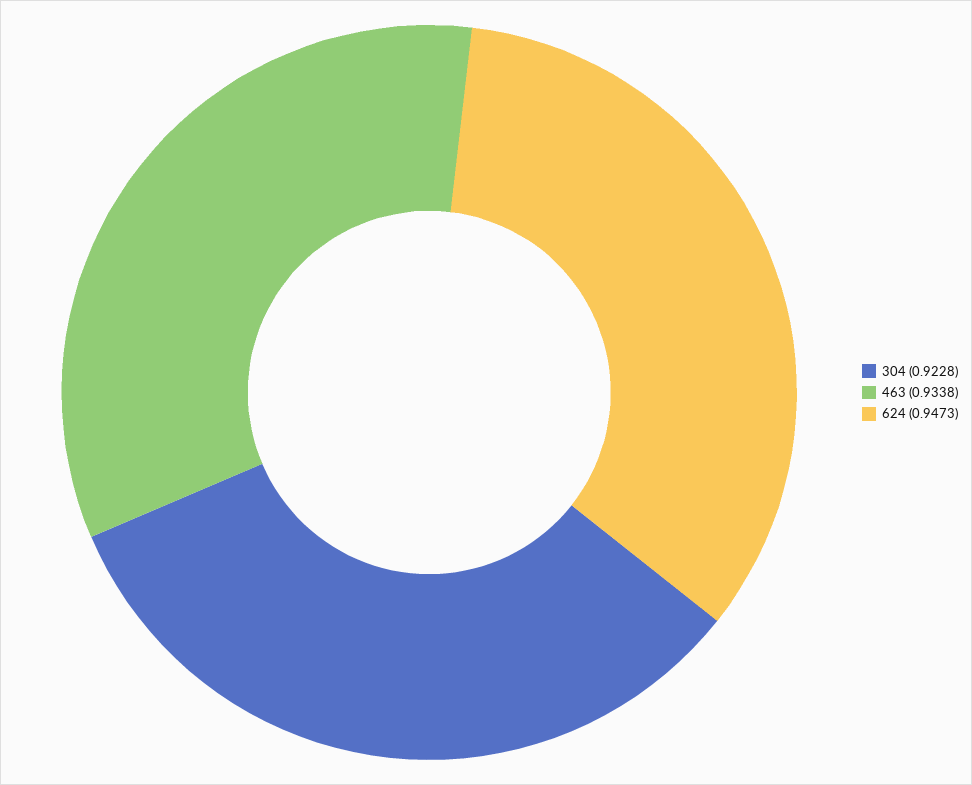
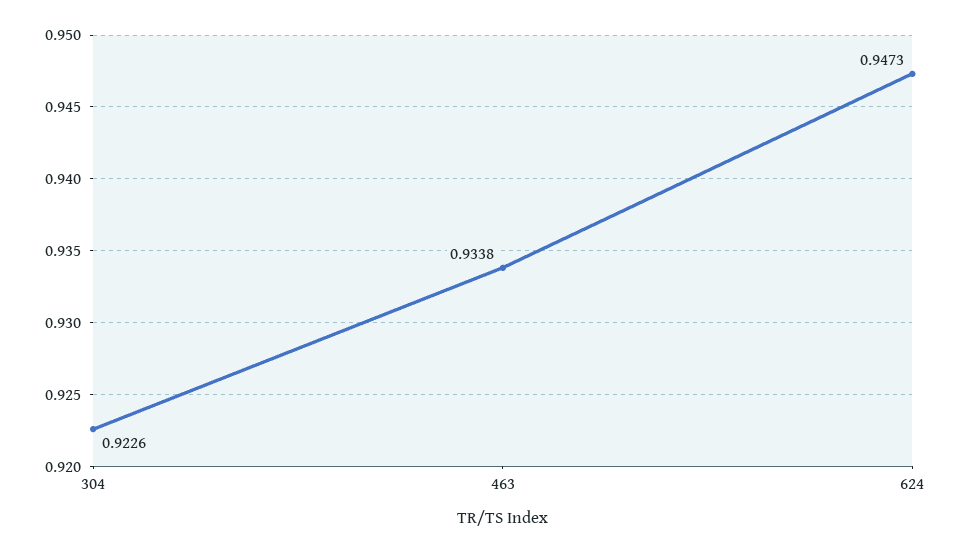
304: 0.9228 -> 0.9226

